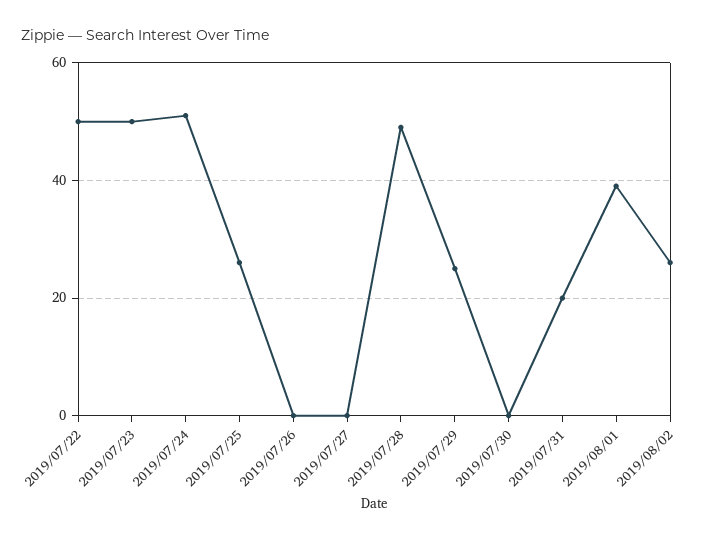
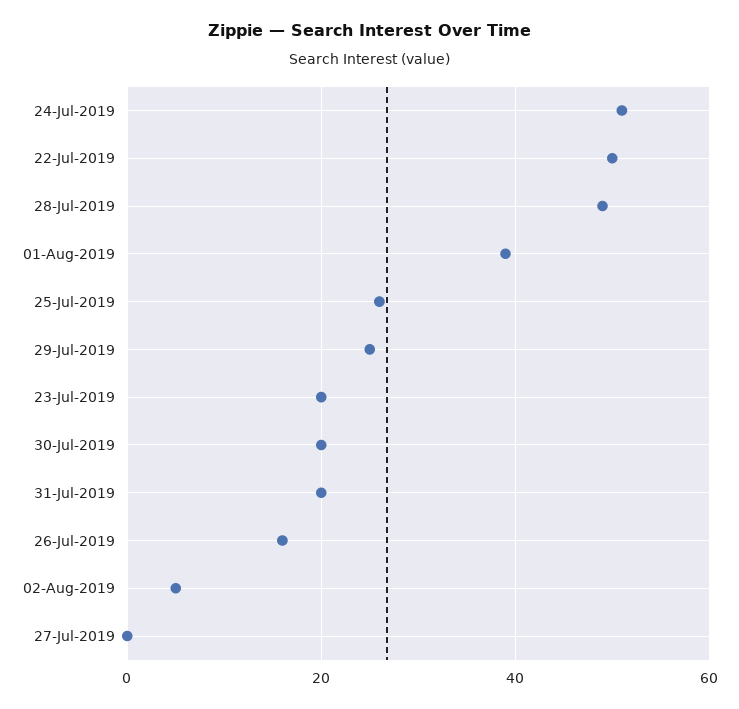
2019/07/23: 50 -> 20
2019/07/26: 0 -> 15
2019/07/30: 0 -> 20
2019/08/02: 25 -> 5

